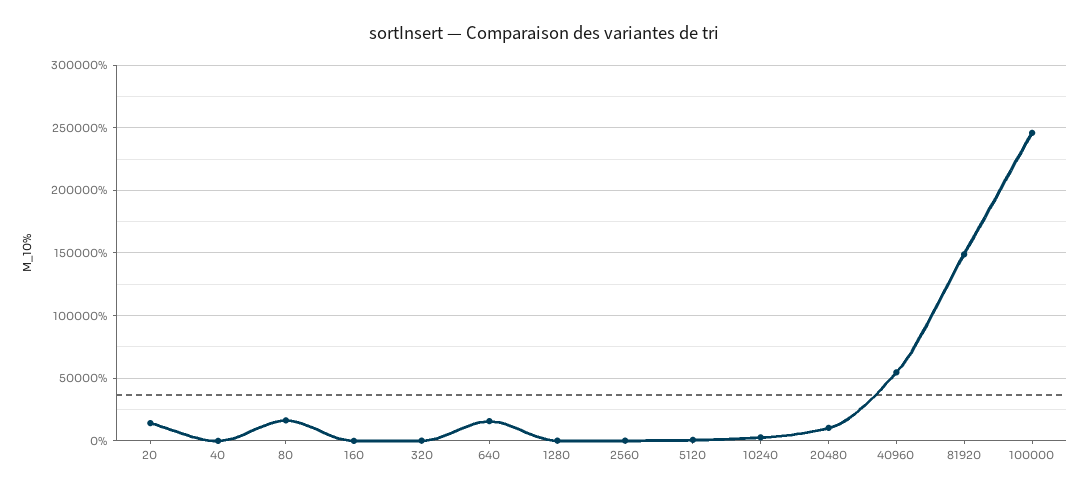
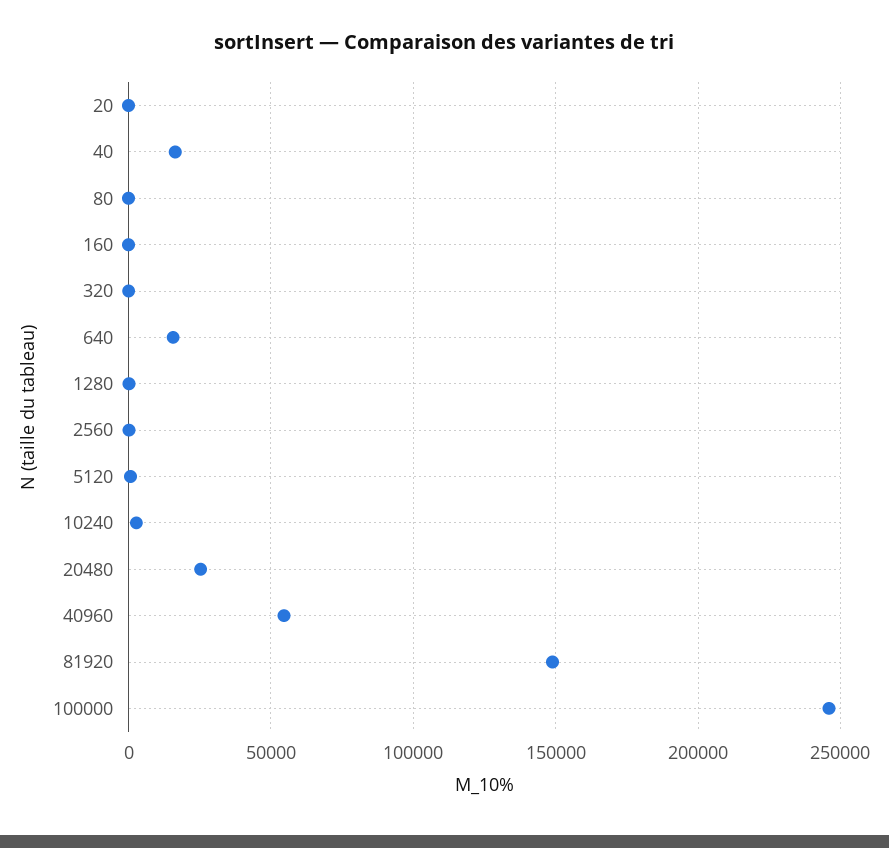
20: 15000 -> 0
40: 0 -> 15000
80: 15000 -> 0
20480: 10000 -> 25000

